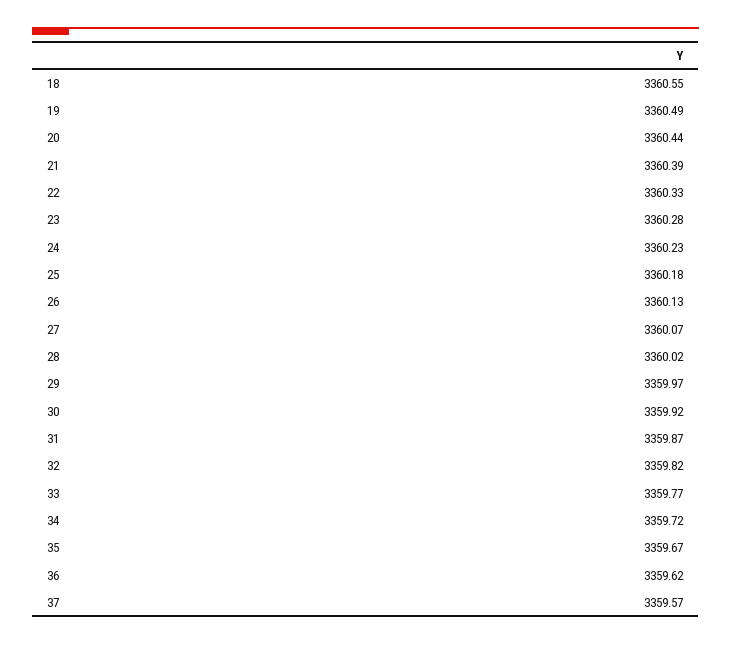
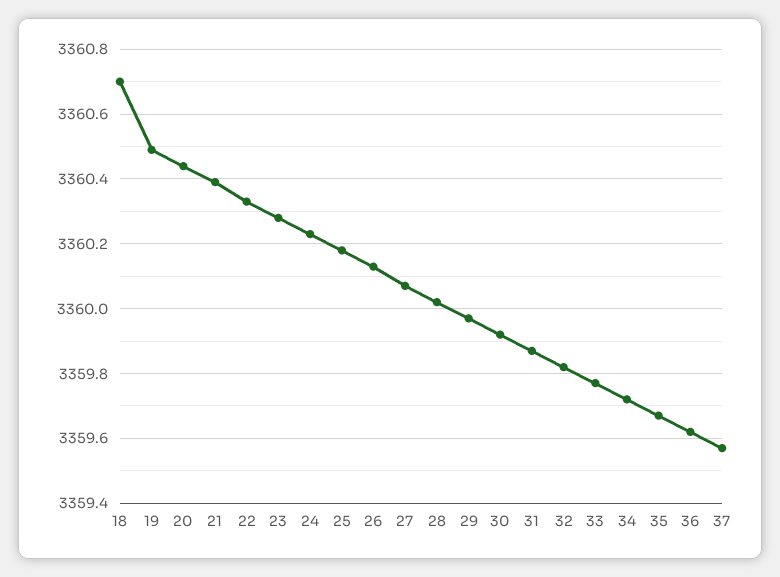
18: 3360.55 -> 3360.7

